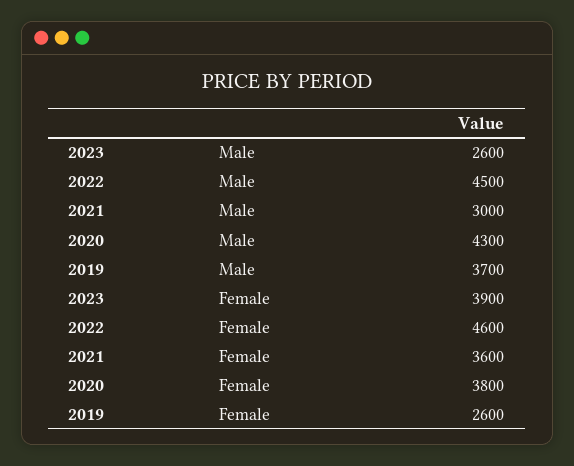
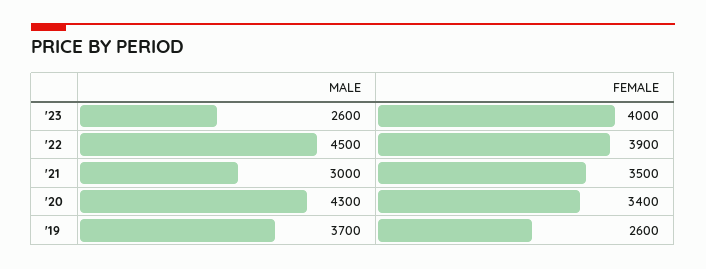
2023, Female: 3900 -> 4000
2022, Female: 4600 -> 3900
2021, Female: 3600 -> 3500
2020, Female: 3800 -> 3400

